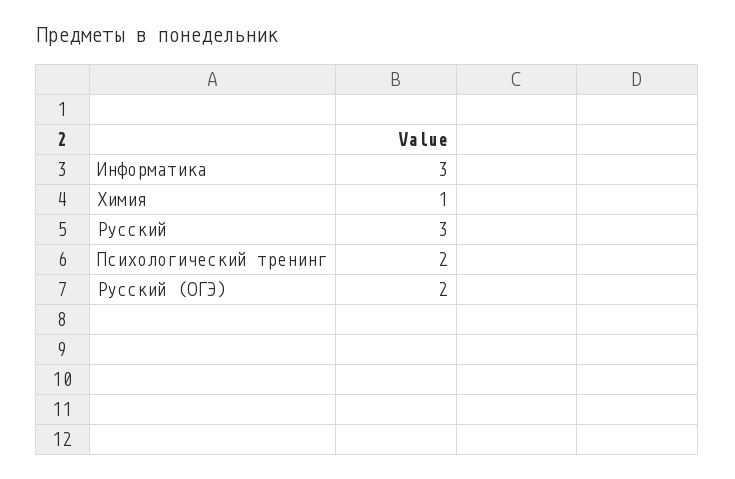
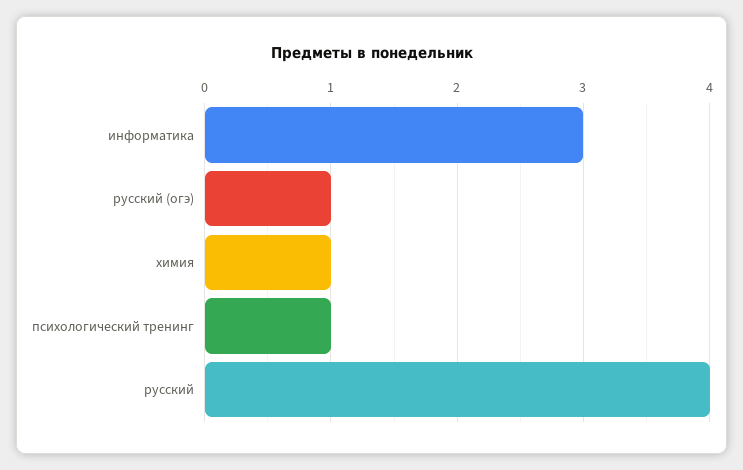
Русский: 3 -> 4
Психологический тренинг: 2 -> 1
Русский (ОГЭ): 2 -> 1

